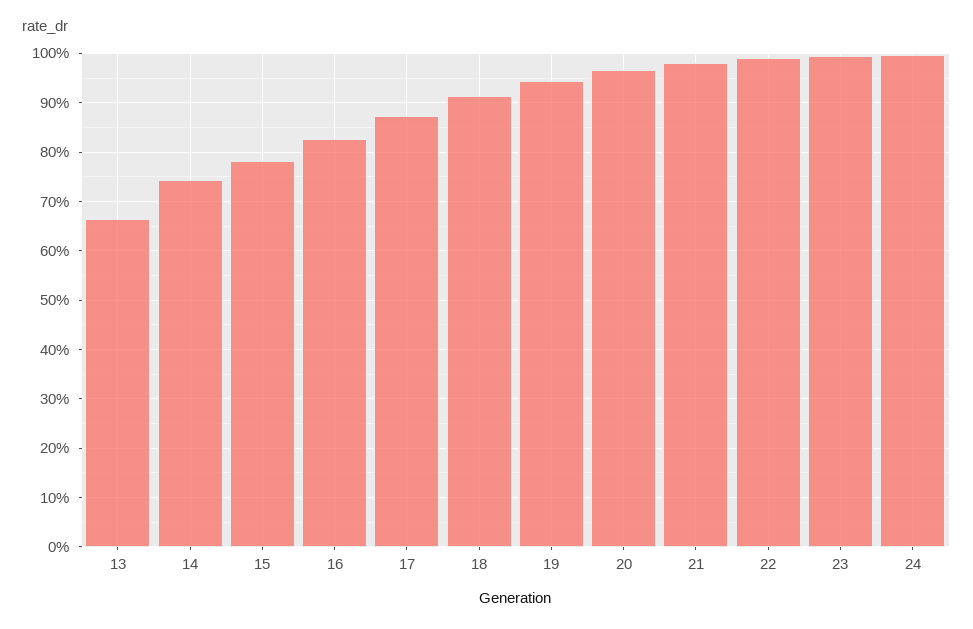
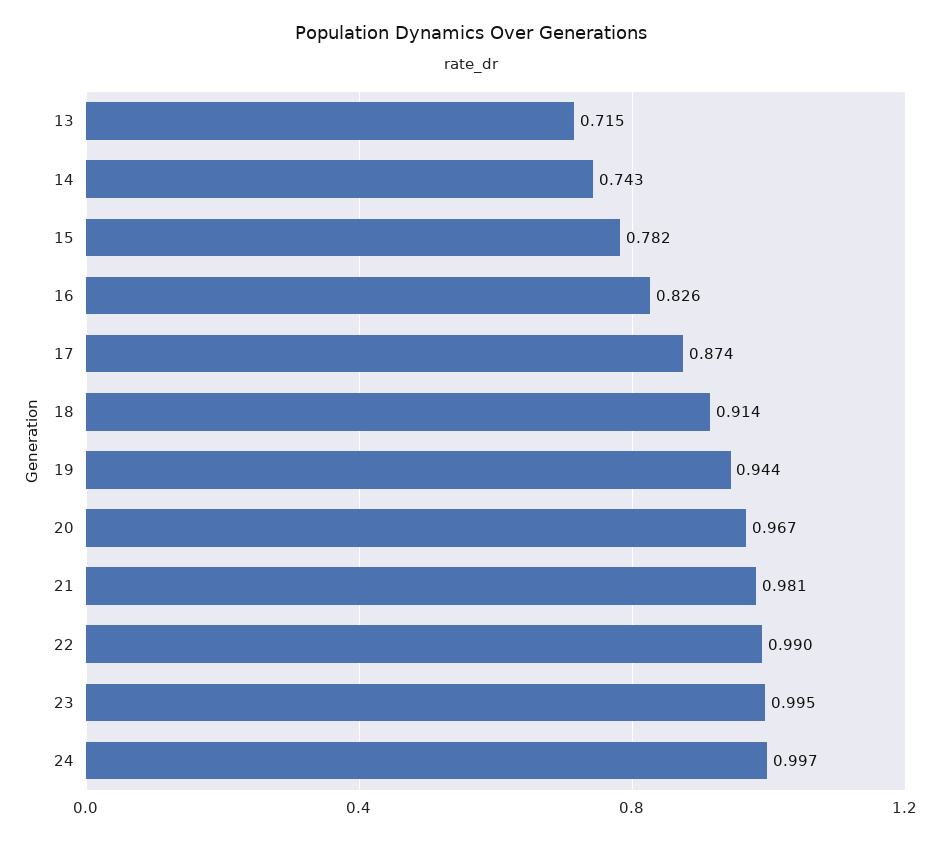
13: 0.66 -> 0.715

